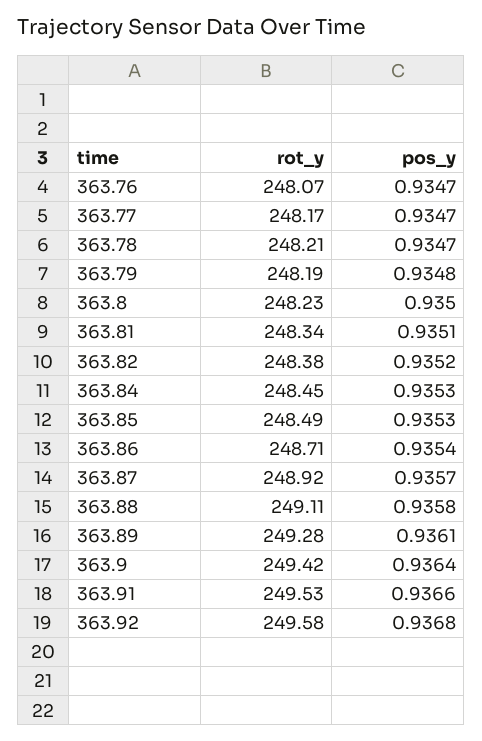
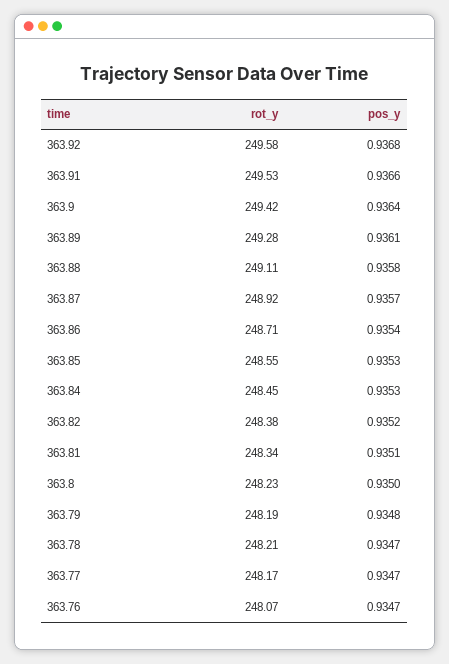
rot_y, 363.85: 248.49 -> 248.55

